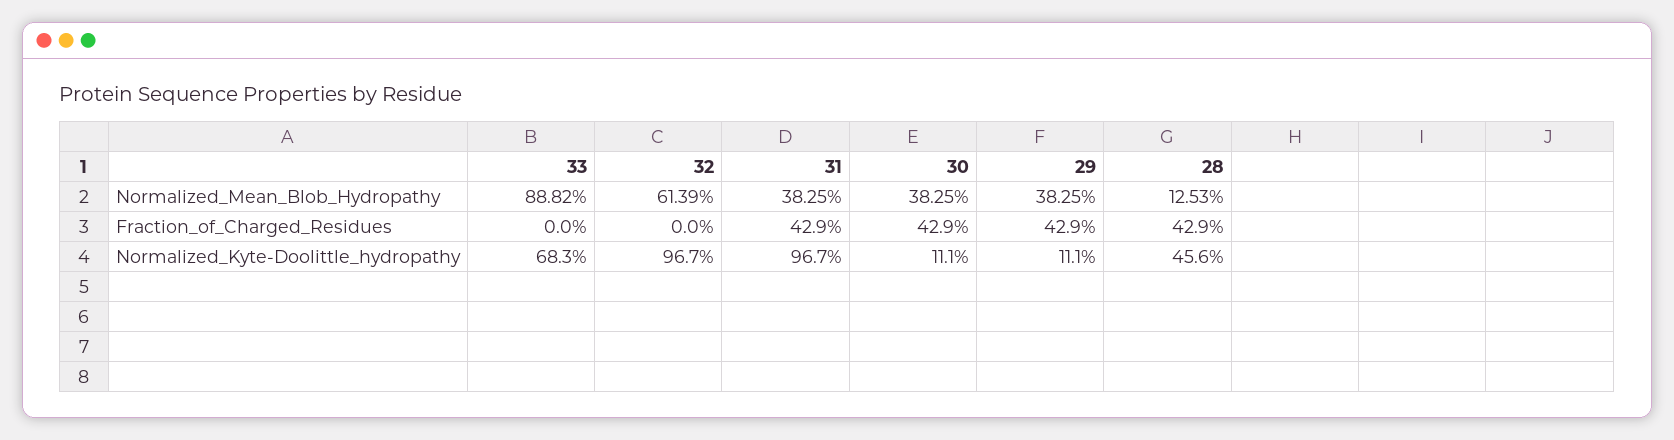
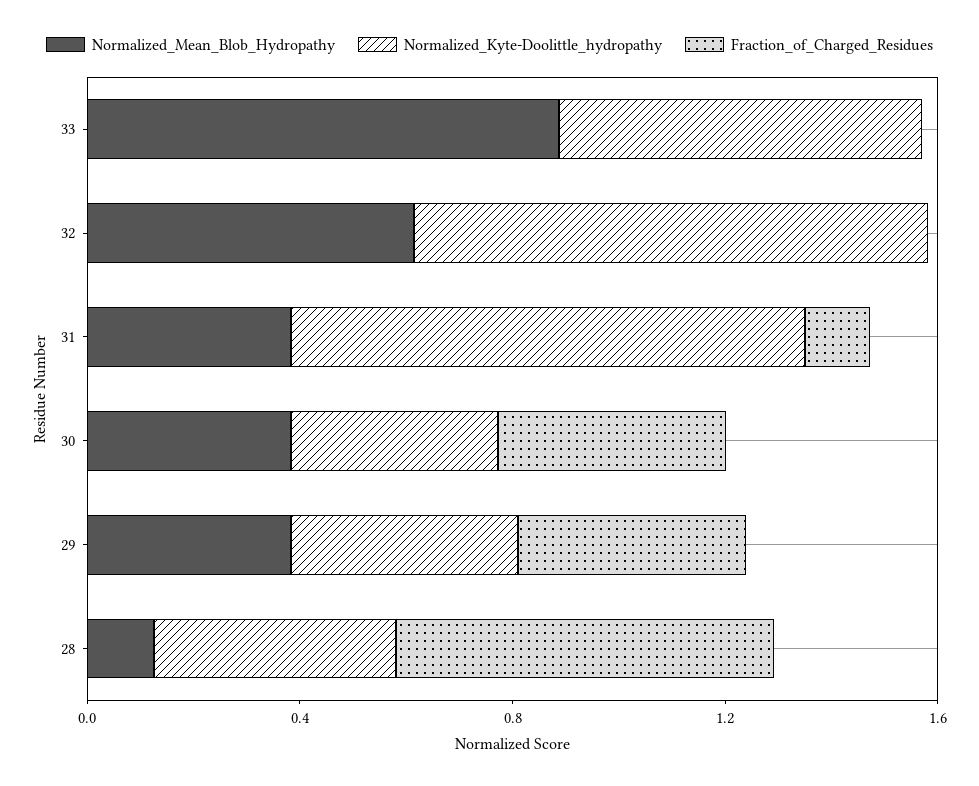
Fraction_of_Charged_Residues, 31: 0.429 -> 0.1
Fraction_of_Charged_Residues, 28: 0.429 -> 0.7
Normalized_Kyte-Doolittle_hydropathy, 30: 0.111 -> 0.4
Normalized_Kyte-Doolittle_hydropathy, 29: 0.111 -> 0.4

